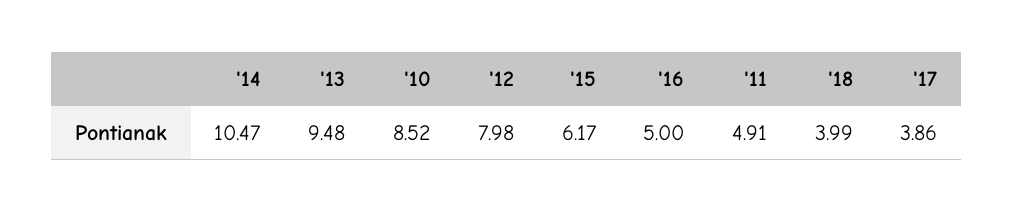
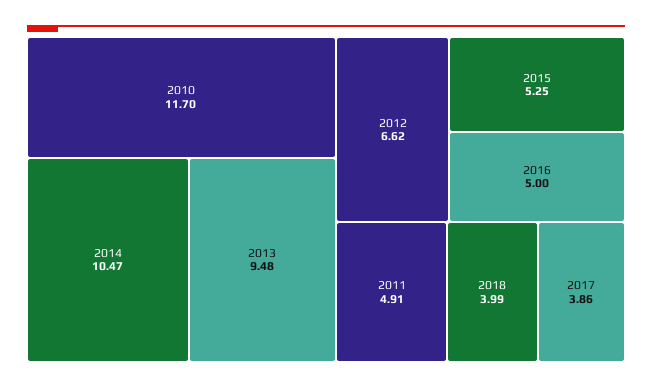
'10: 8.52 -> 11.7
'12: 7.98 -> 6.62
'15: 6.17 -> 5.25

